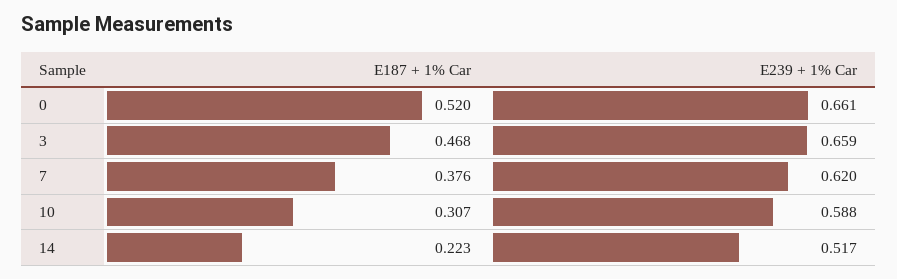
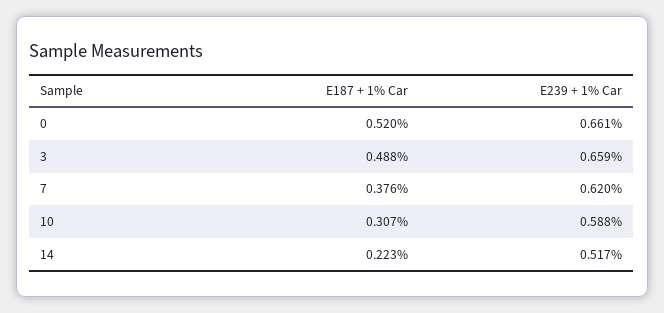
E187 + 1% Car, 3: 0.468 -> 0.488

